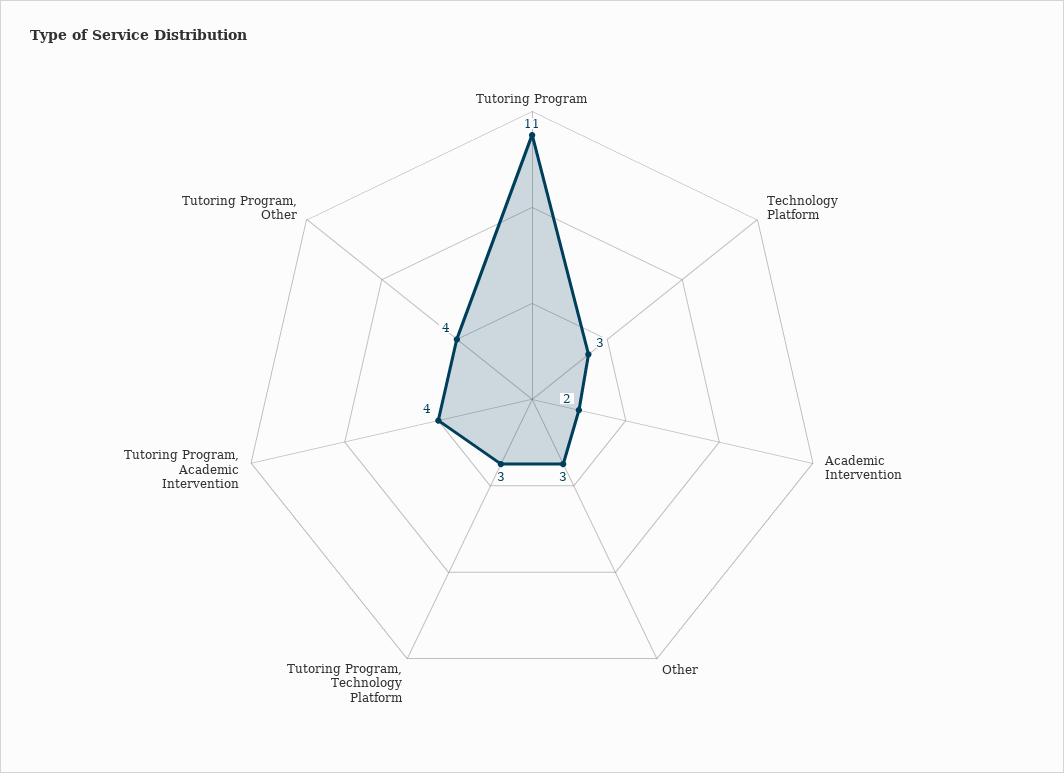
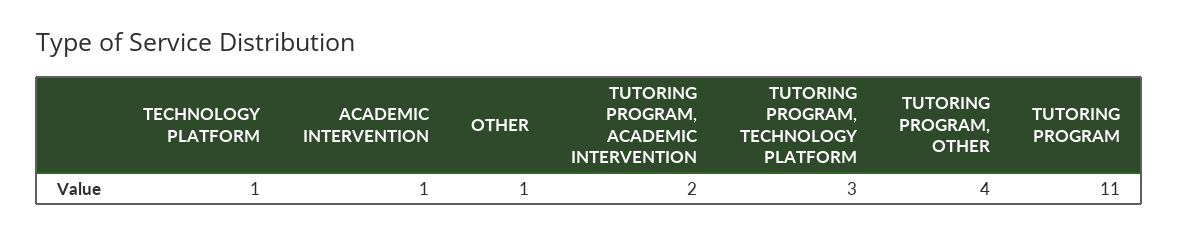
Technology Platform: 3 -> 1
Academic Intervention: 2 -> 1
Other: 3 -> 1
Tutoring Program, Academic Intervention: 4 -> 2

